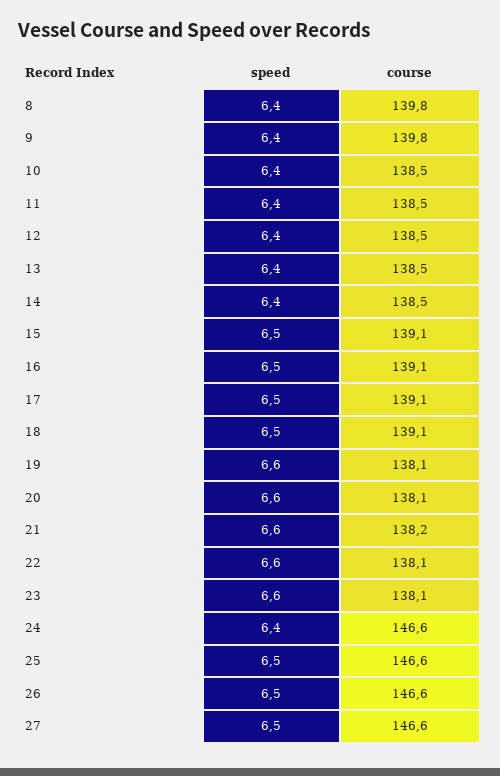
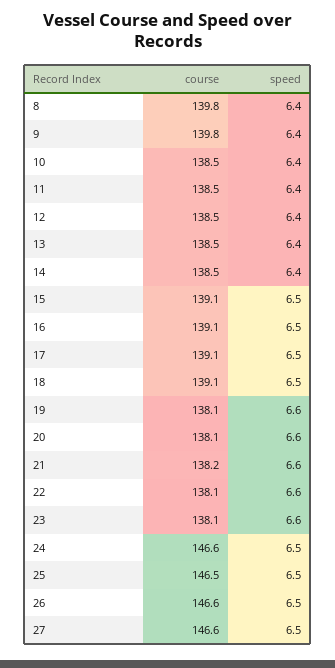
speed, 24: 6.4 -> 6.5
course, 25: 146.6 -> 146.5

